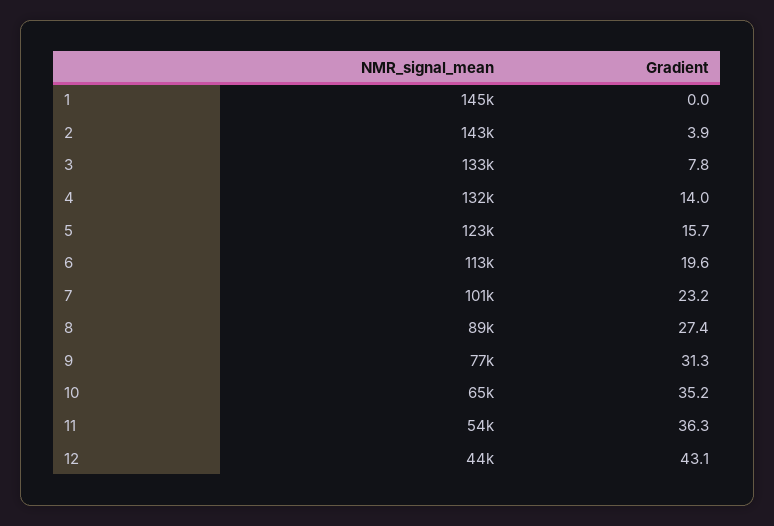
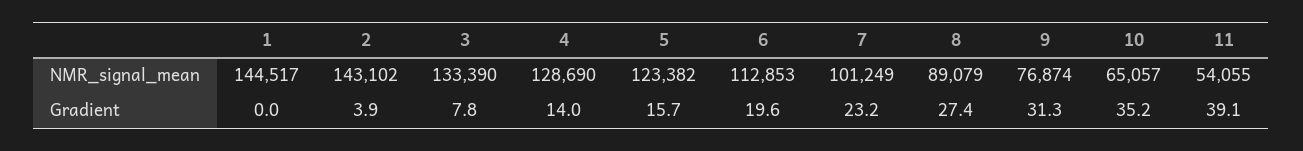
NMR_signal_mean, 4: 132000 -> 128690
Gradient, 11: 36.3 -> 39.1
NMR_signal_mean, 12: 44000 -> none
Gradient, 12: 43.1 -> none

